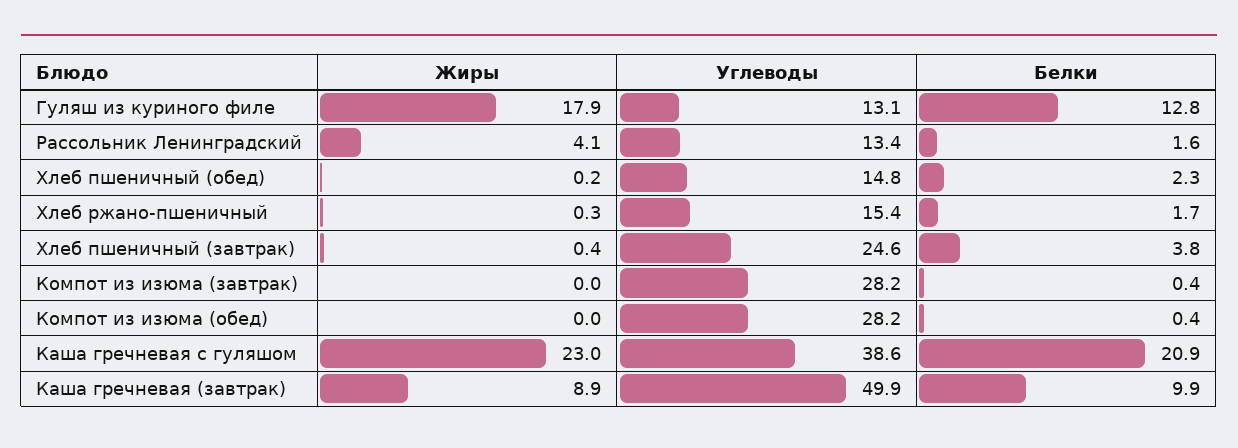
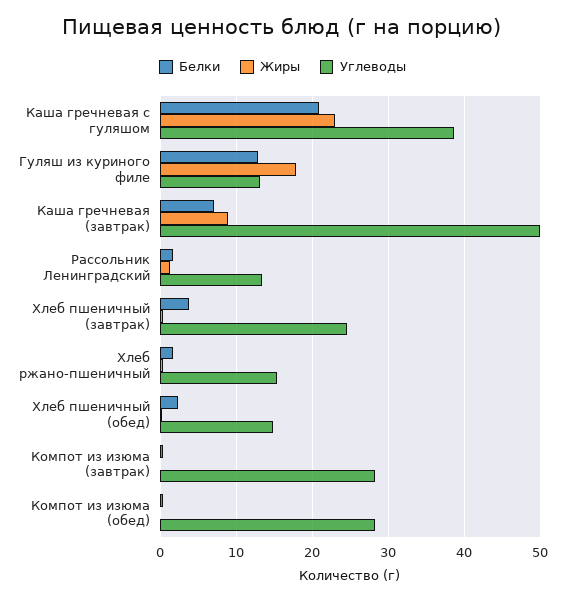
Жиры, Рассольник Ленинградский: 4.1 -> 1
Белки, Каша гречневая (завтрак): 9.9 -> 7

